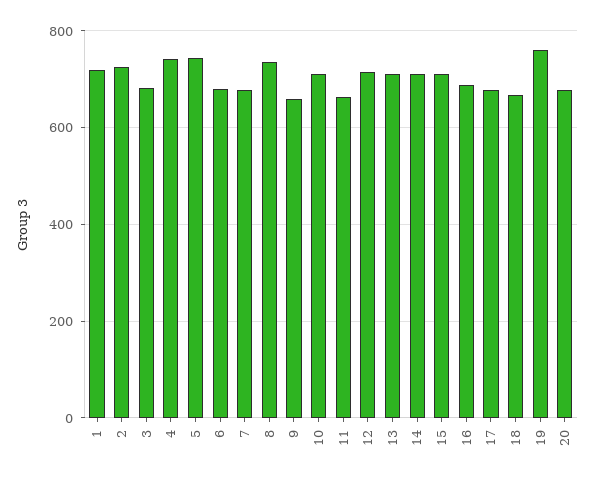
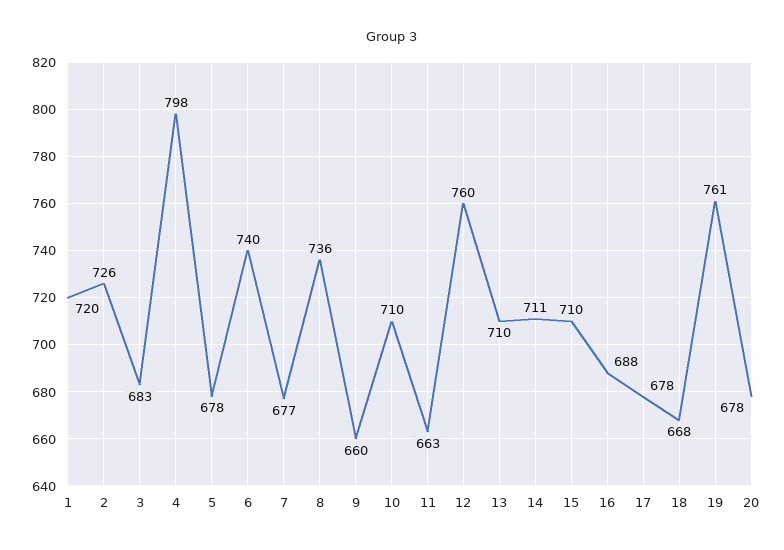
4: 740 -> 798
5: 740 -> 678
6: 680 -> 740
12: 720 -> 760

